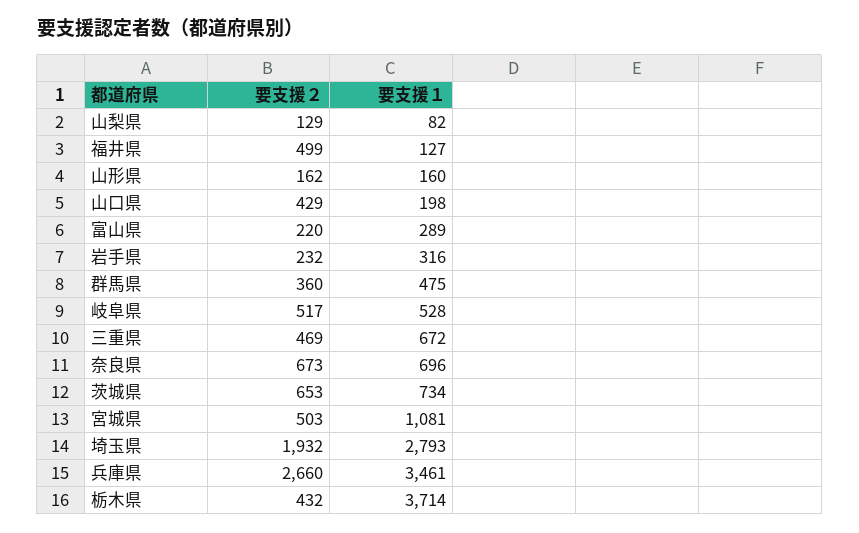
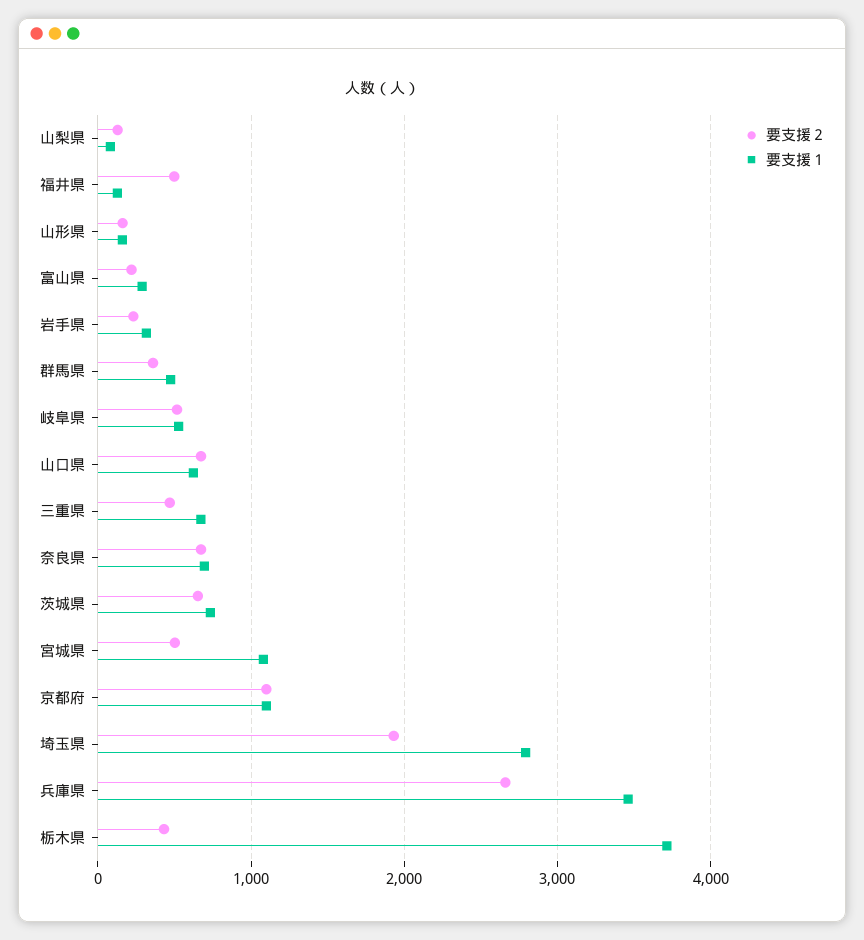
要支援２, 山口県: 429 -> 700
要支援１, 山口県: 198 -> 600
要支援２, 京都府: none -> 1100
要支援１, 京都府: none -> 1100

